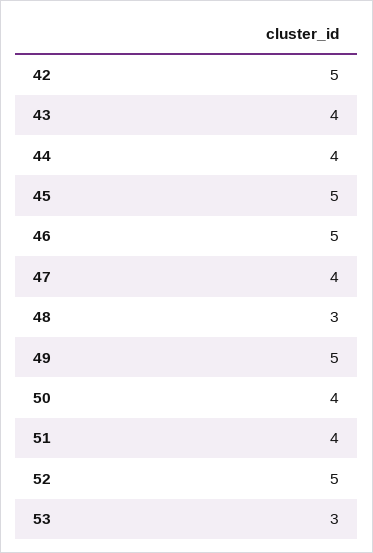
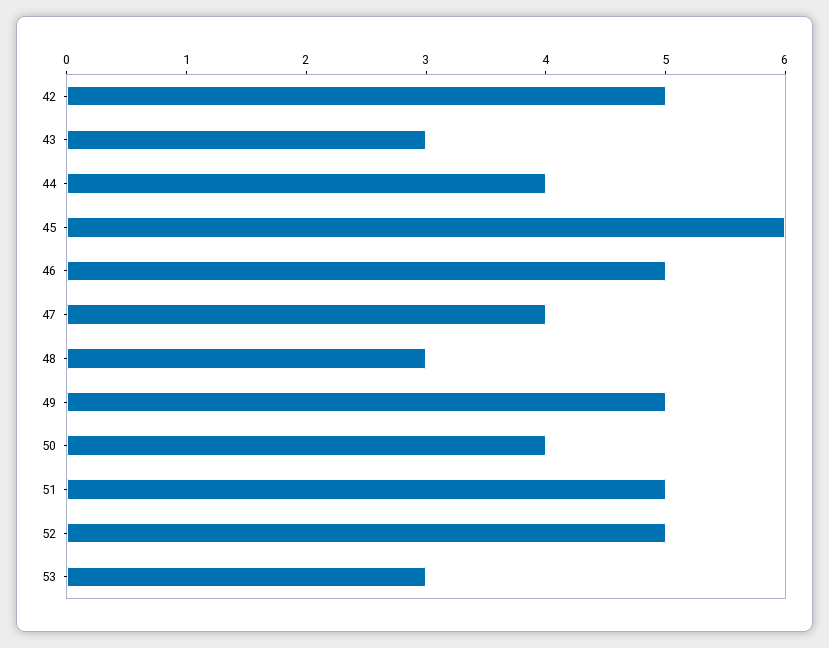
43: 4 -> 3
45: 5 -> 6
51: 4 -> 5

